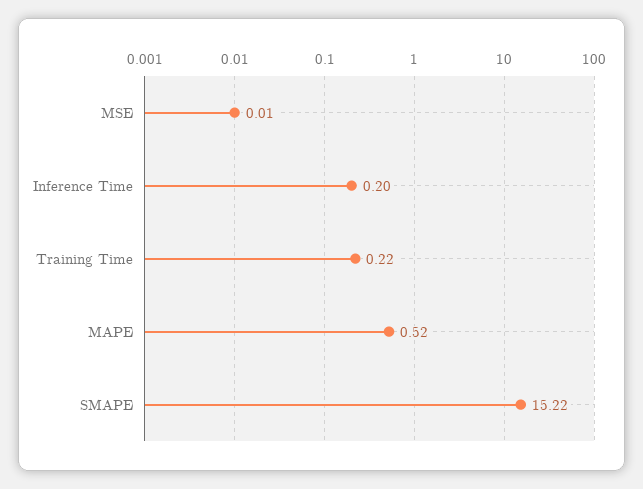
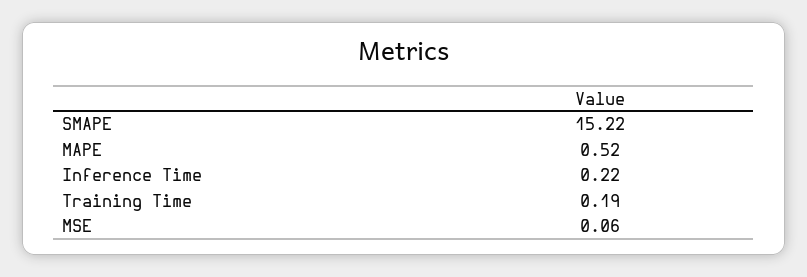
MSE: 0.01 -> 0.06
Inference Time: 0.2 -> 0.22
Training Time: 0.22 -> 0.19

